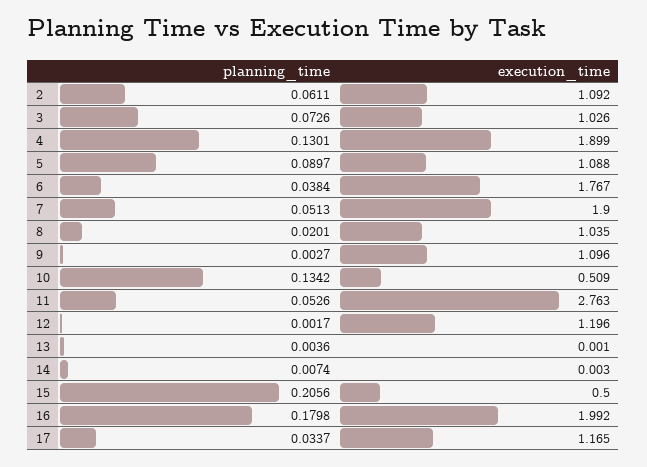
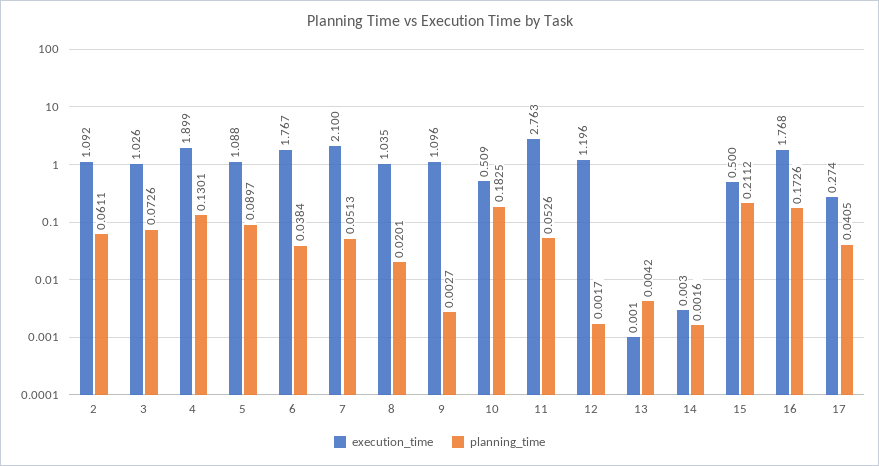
execution_time, 7: 1.9 -> 2.1
planning_time, 10: 0.1342 -> 0.1825
planning_time, 13: 0.0036 -> 0.0042
planning_time, 14: 0.0074 -> 0.0016
planning_time, 15: 0.2056 -> 0.2112
planning_time, 16: 0.1798 -> 0.1726
execution_time, 16: 1.992 -> 1.768
planning_time, 17: 0.0337 -> 0.0405
execution_time, 17: 1.165 -> 0.274

